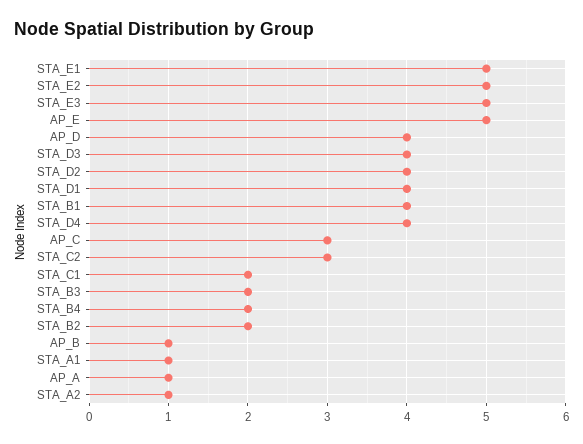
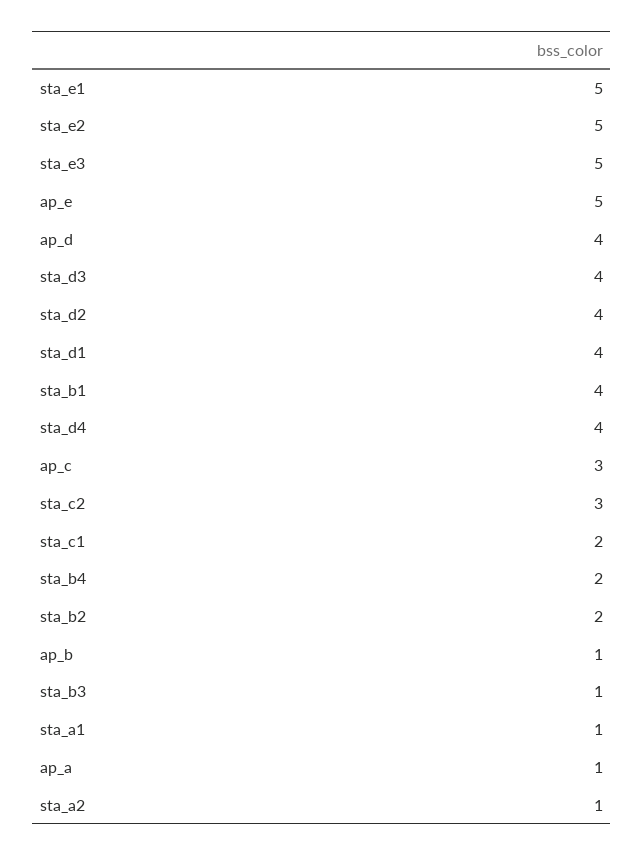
STA_B3: 2 -> 1

